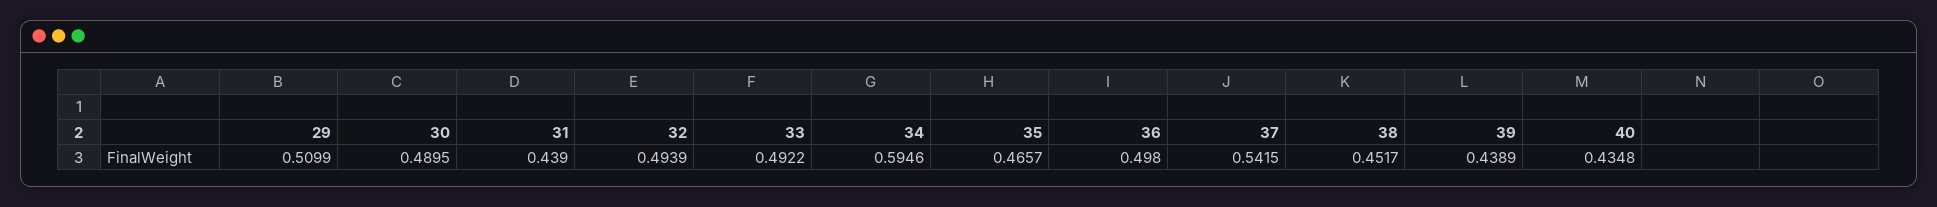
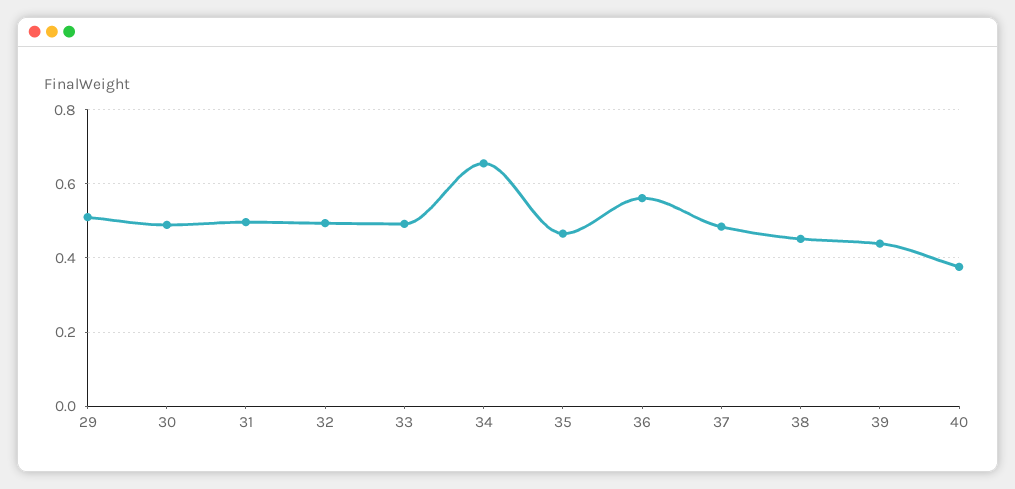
31: 0.439 -> 0.5
34: 0.5946 -> 0.66
36: 0.498 -> 0.56
37: 0.5415 -> 0.48
40: 0.4348 -> 0.38

